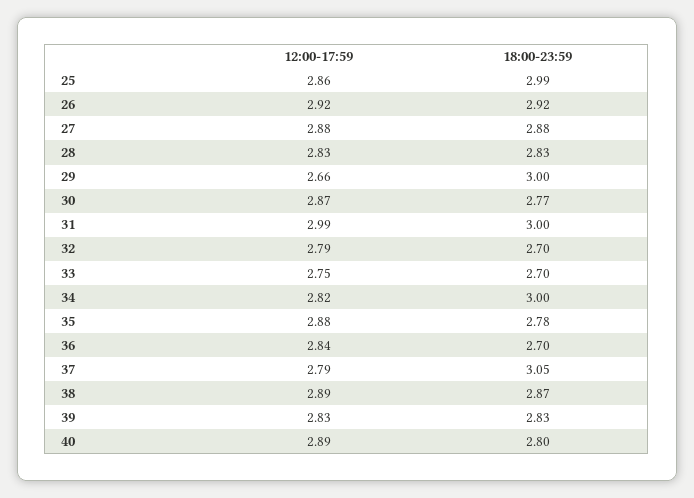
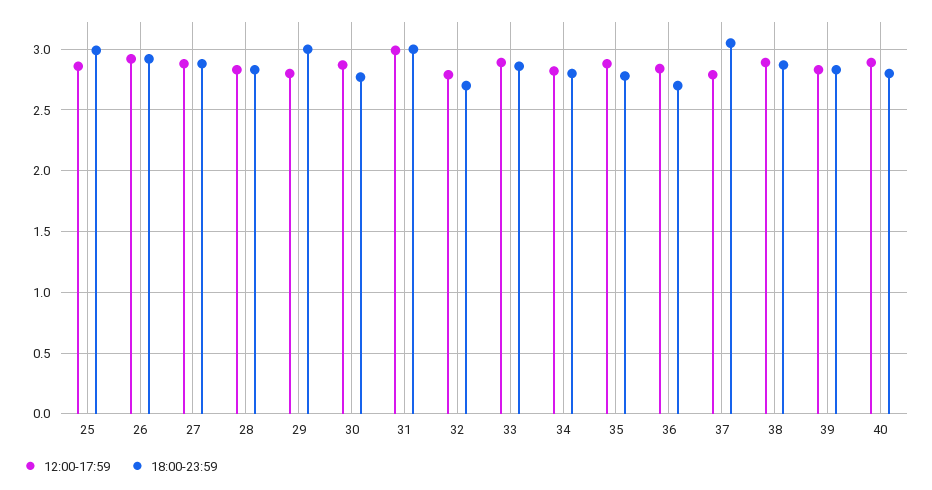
12:00-17:59, 29: 2.66 -> 2.8
12:00-17:59, 33: 2.75 -> 2.9
18:00-23:59, 33: 2.7 -> 2.85
18:00-23:59, 34: 3 -> 2.8

